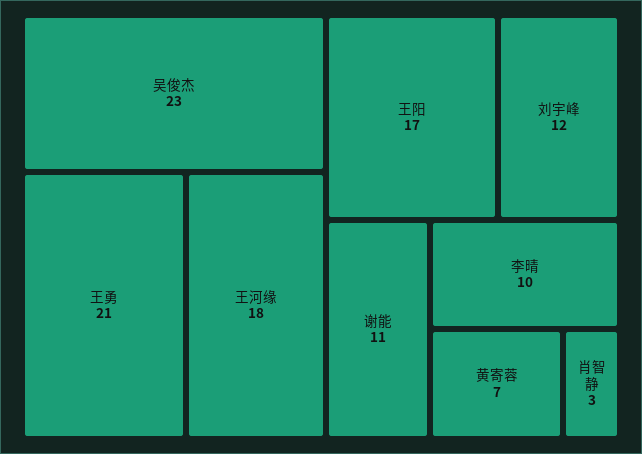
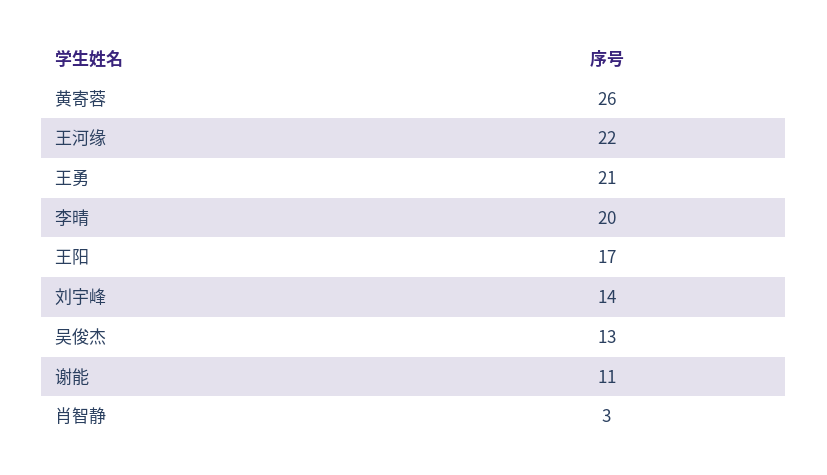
吴俊杰: 23 -> 13
王河缘: 18 -> 22
刘宇峰: 12 -> 14
李晴: 10 -> 20
黄寄蓉: 7 -> 26

